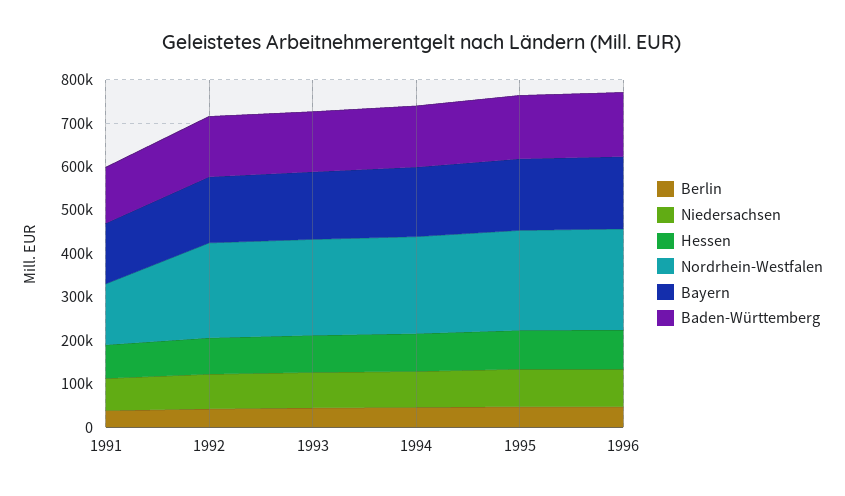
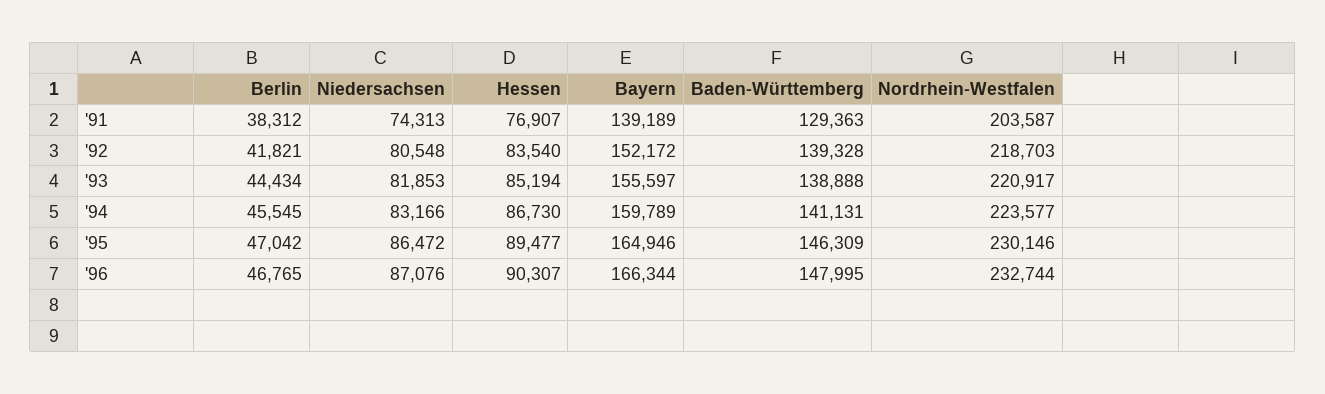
Nordrhein-Westfalen, 1991: 140000 -> 203587

